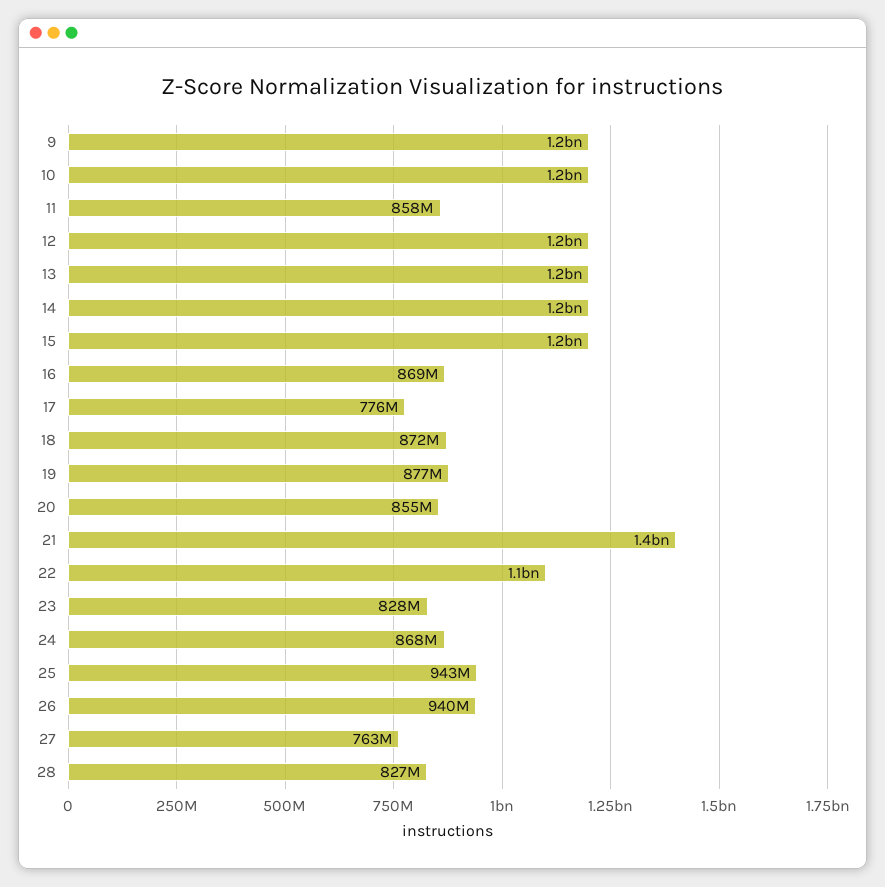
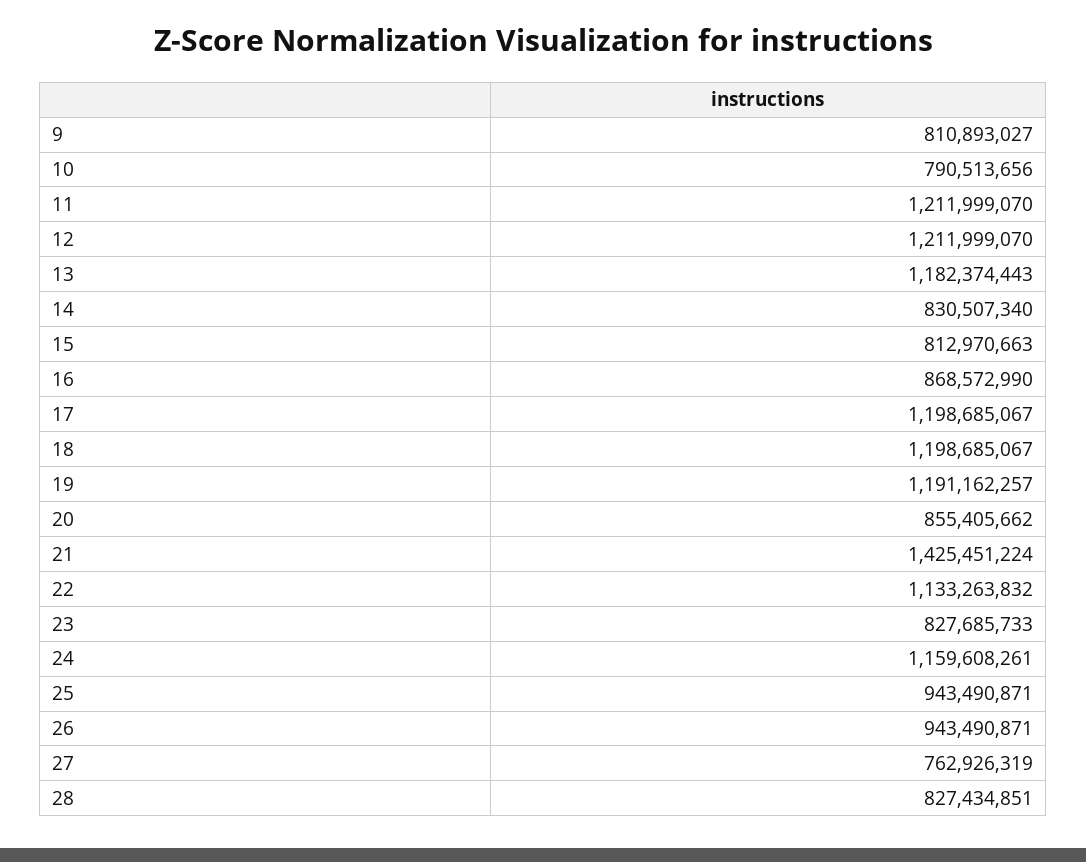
9: 1200000000 -> 810893027
10: 1200000000 -> 790513656
11: 858000000 -> 1211999070
14: 1200000000 -> 830507340
15: 1200000000 -> 812970663
17: 776000000 -> 1198685067
18: 872000000 -> 1198685067
19: 877000000 -> 1191162257
24: 868000000 -> 1159608261
26: 940000000 -> 943490871

